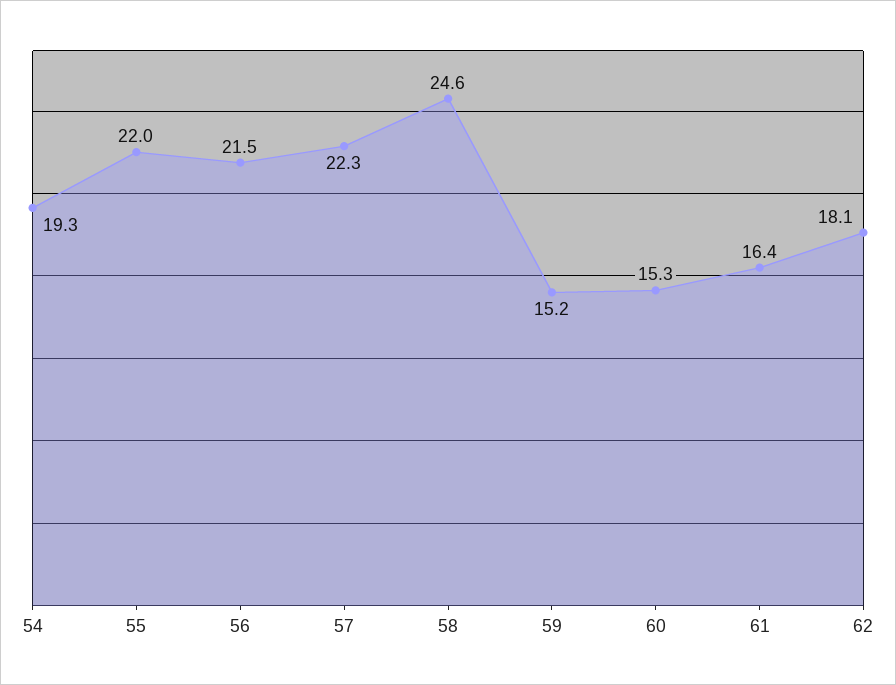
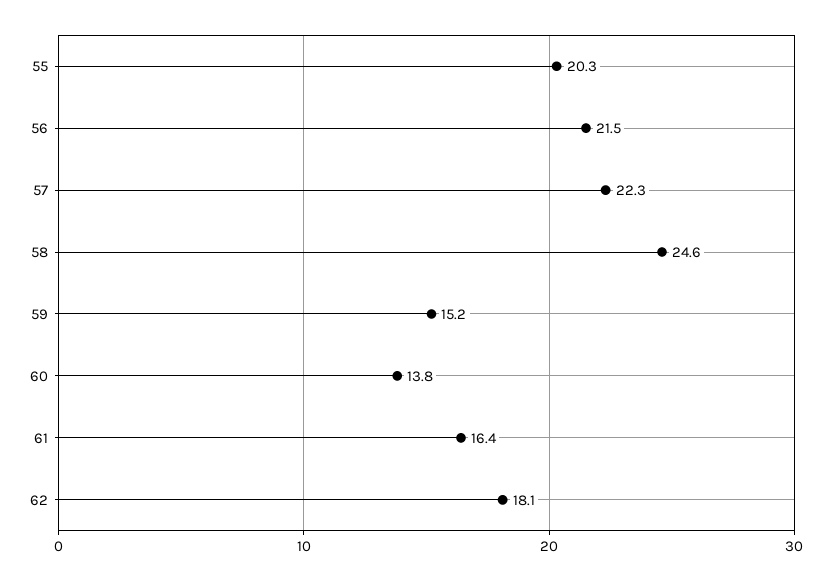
54: 19.3 -> none
55: 22 -> 20.3
60: 15.3 -> 13.8

